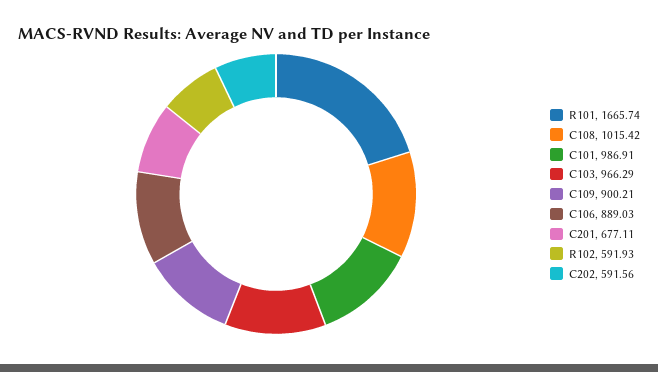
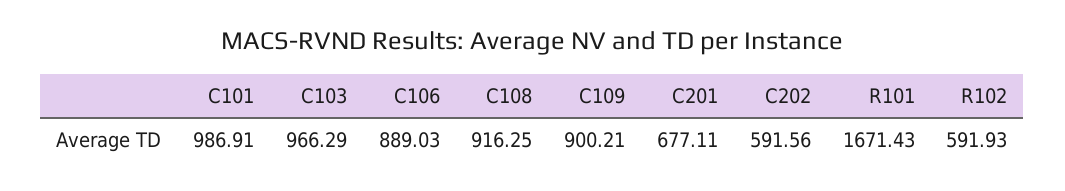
R101: 1665.74 -> 1671.43
C108: 1015.42 -> 916.25

